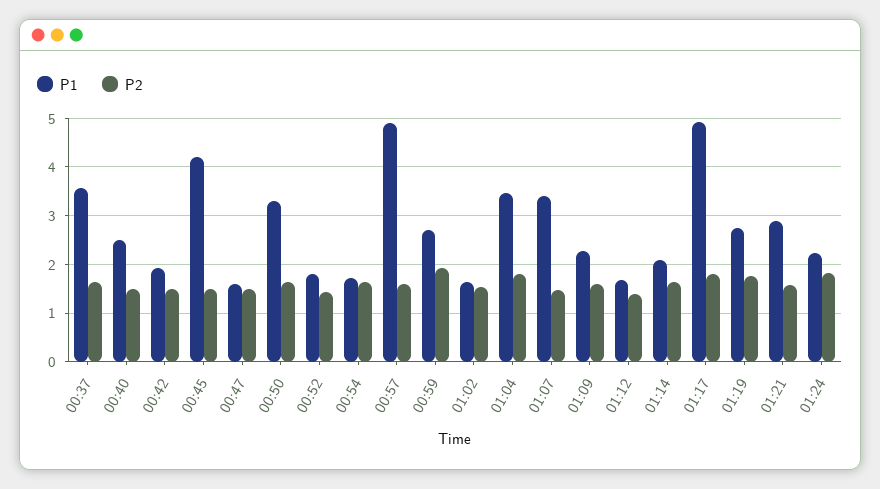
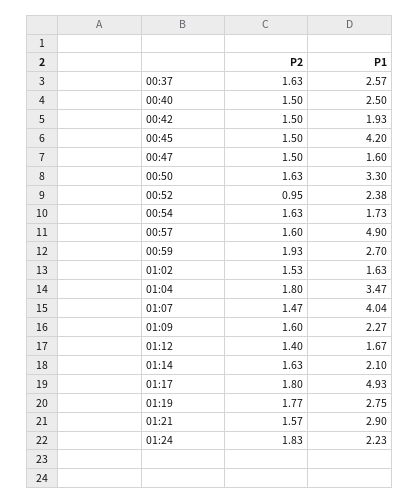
P1, 00:37: 3.6 -> 2.57
P1, 00:52: 1.8 -> 2.38
P2, 00:52: 1.4 -> 0.95
P1, 01:07: 3.4 -> 4.04

